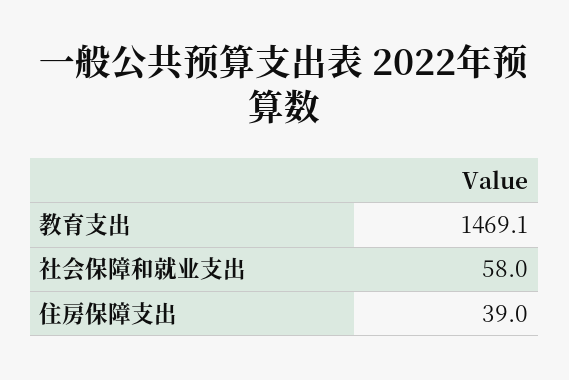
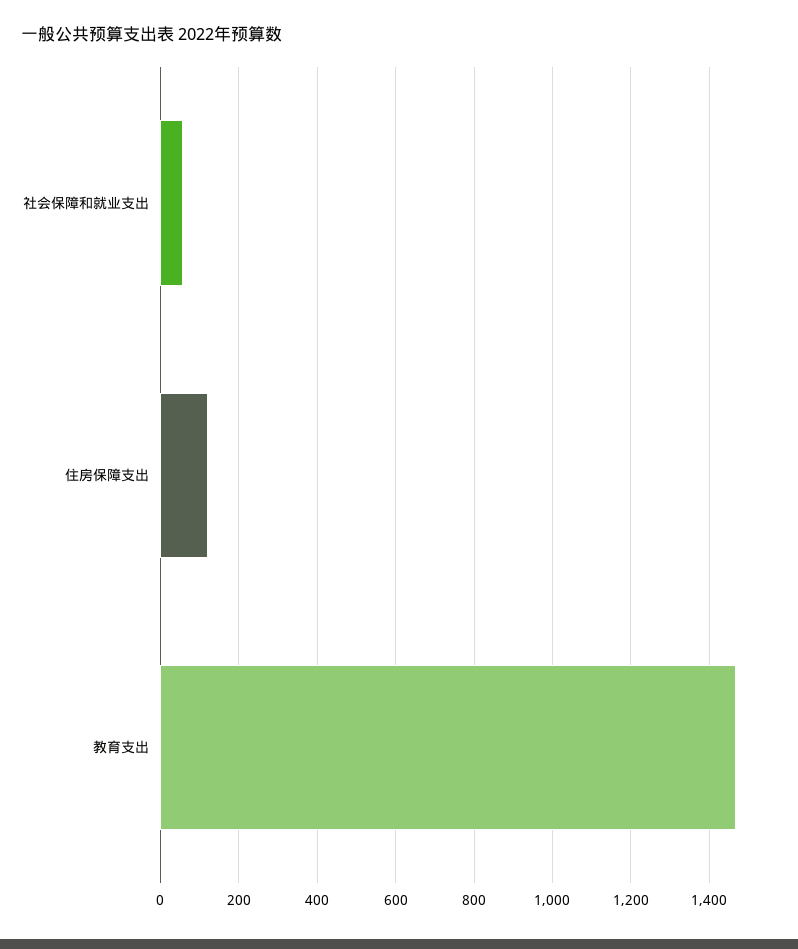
住房保障支出: 39 -> 120

